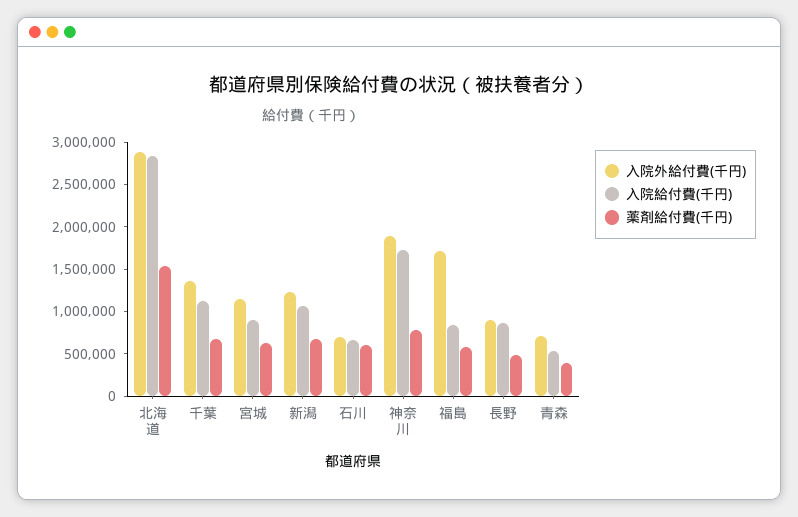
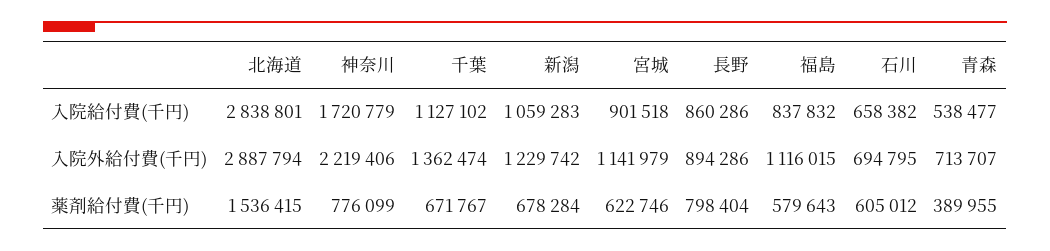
入院外給付費(千円), 神奈川: 1900000 -> 2219406
入院外給付費(千円), 福島: 1700000 -> 1116015
薬剤給付費(千円), 長野: 500000 -> 798404

